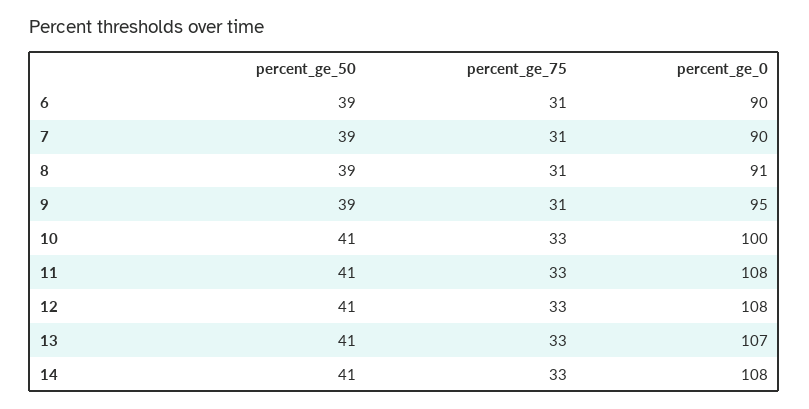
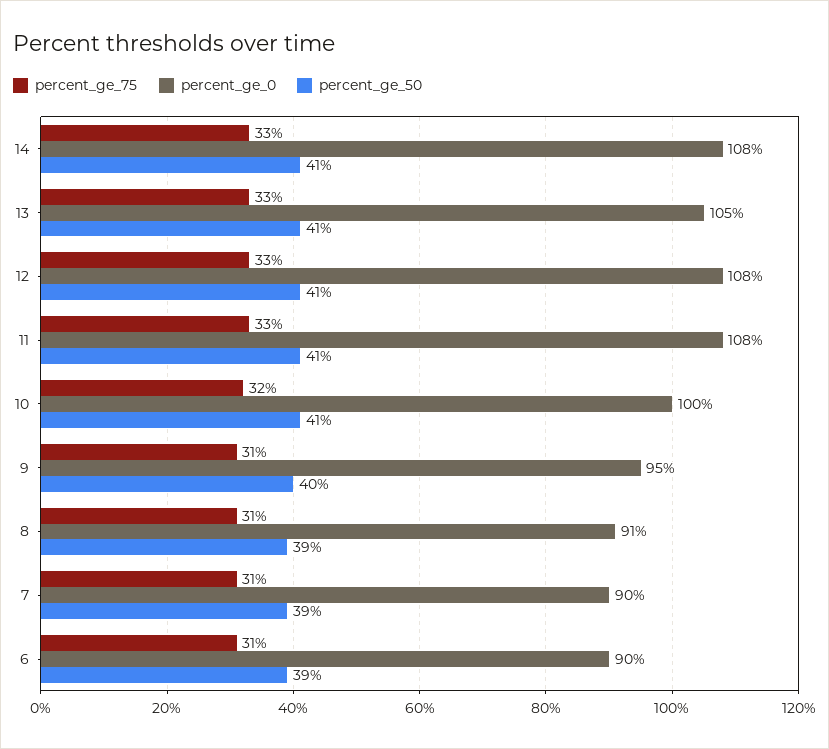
percent_ge_50, 9: 39 -> 40
percent_ge_75, 10: 33 -> 32
percent_ge_0, 13: 107 -> 105

